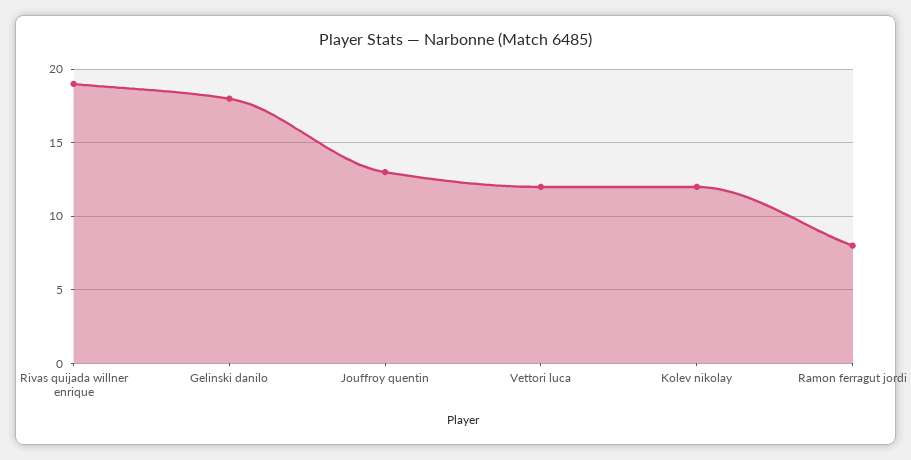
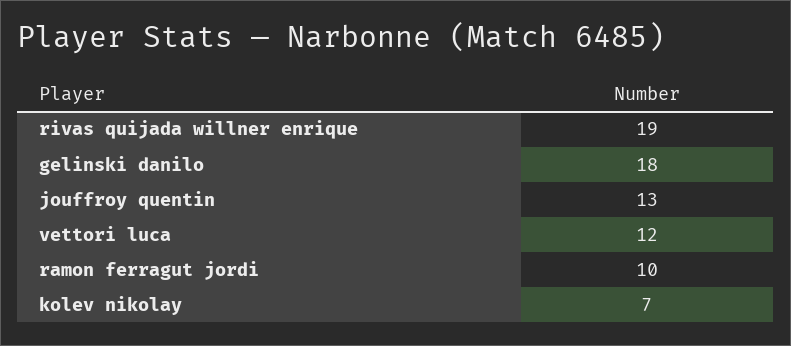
Kolev nikolay: 12 -> 7
Ramon ferragut jordi: 8 -> 10

